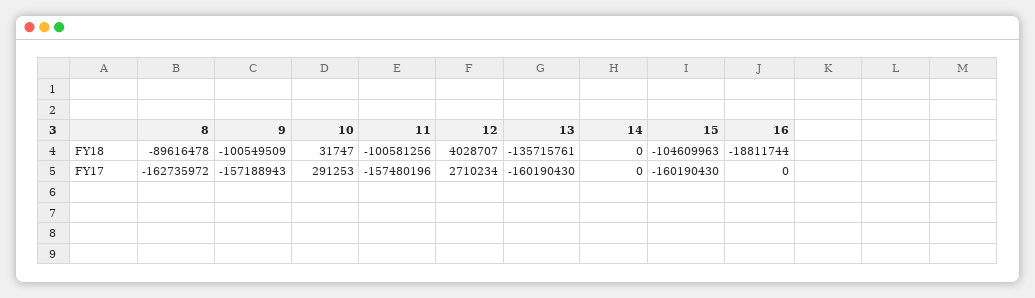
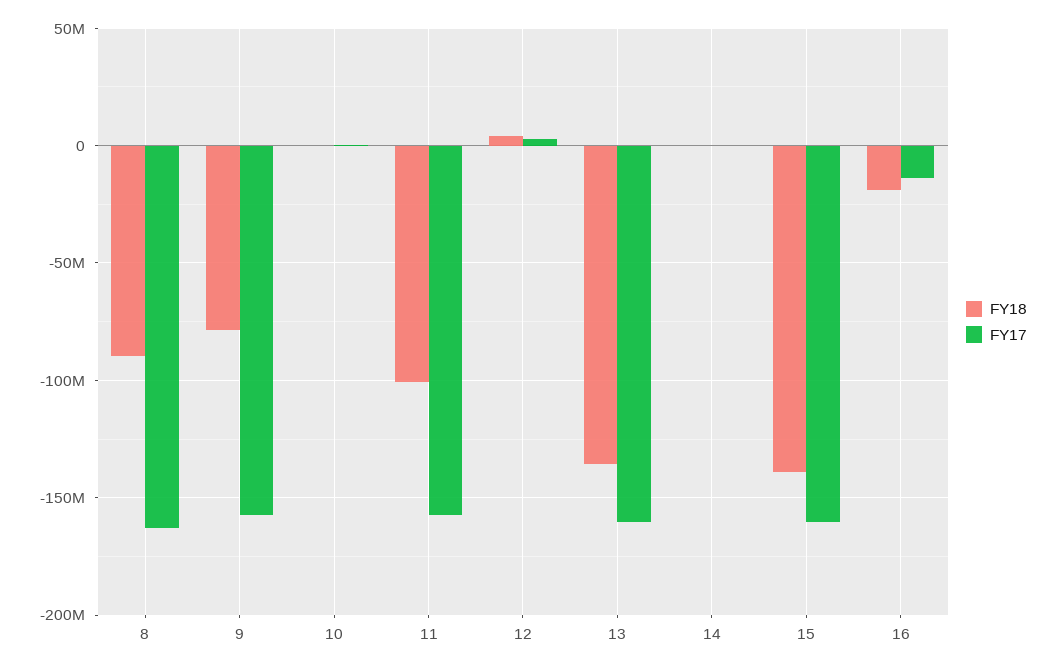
FY18, 9: -100549509 -> -80000000
FY18, 15: -104609963 -> -140000000
FY17, 16: 0 -> -15000000

